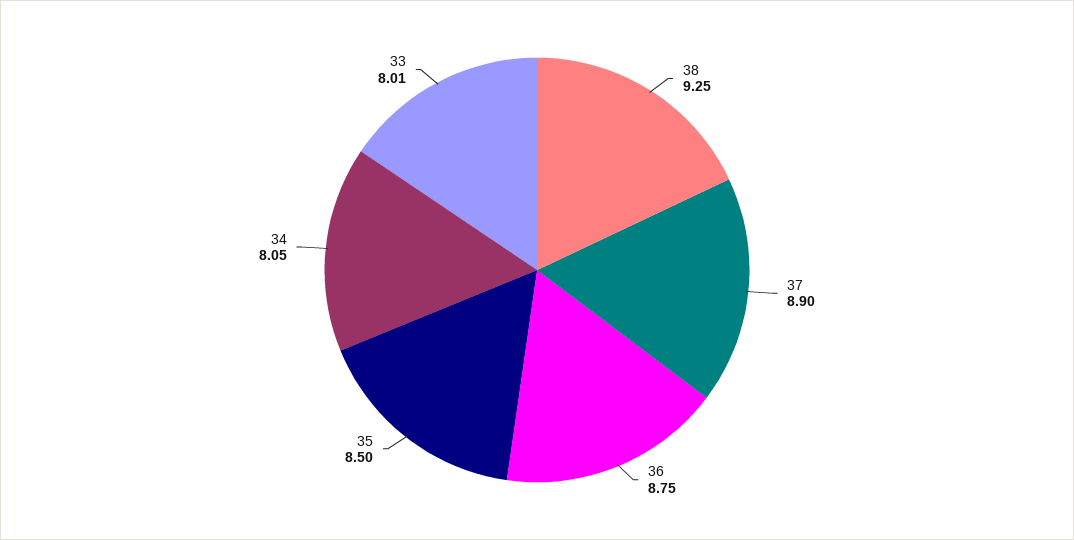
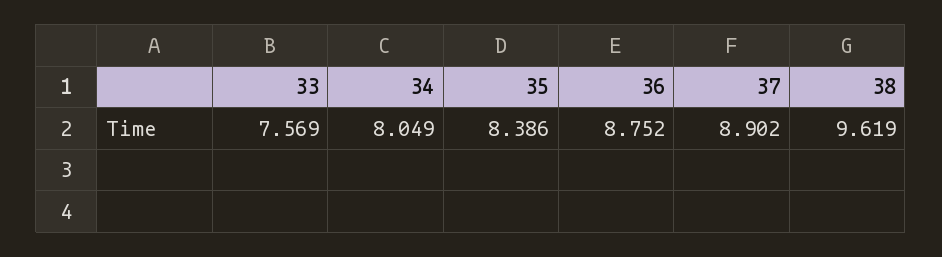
38: 9.25 -> 9.619
35: 8.5 -> 8.386
33: 8.01 -> 7.569

